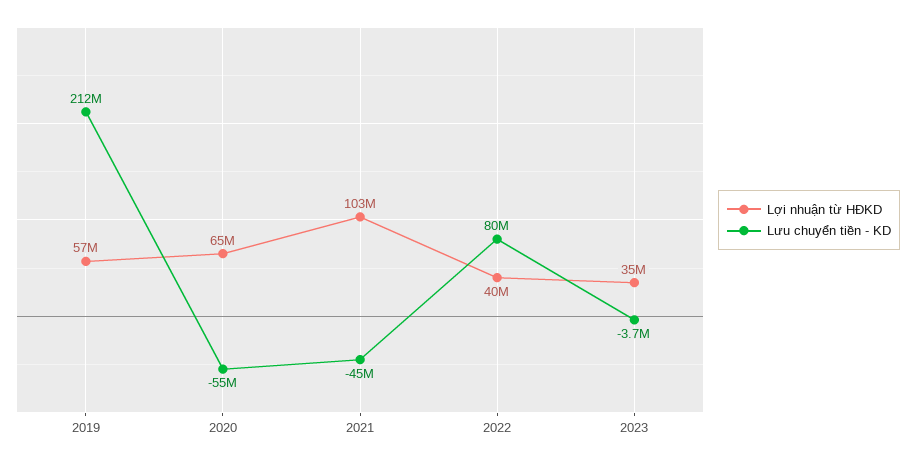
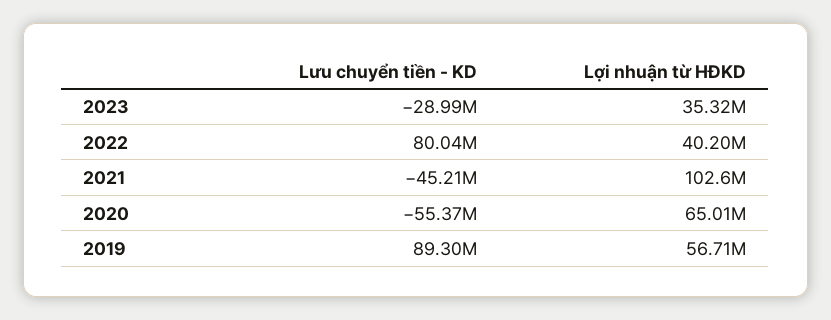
Lưu chuyển tiền - KD, 2019: 212000000 -> 89300000
Lưu chuyển tiền - KD, 2023: -3700000 -> -28990000

